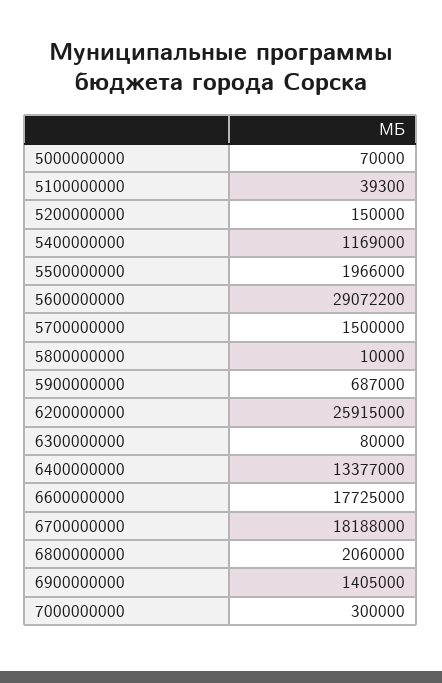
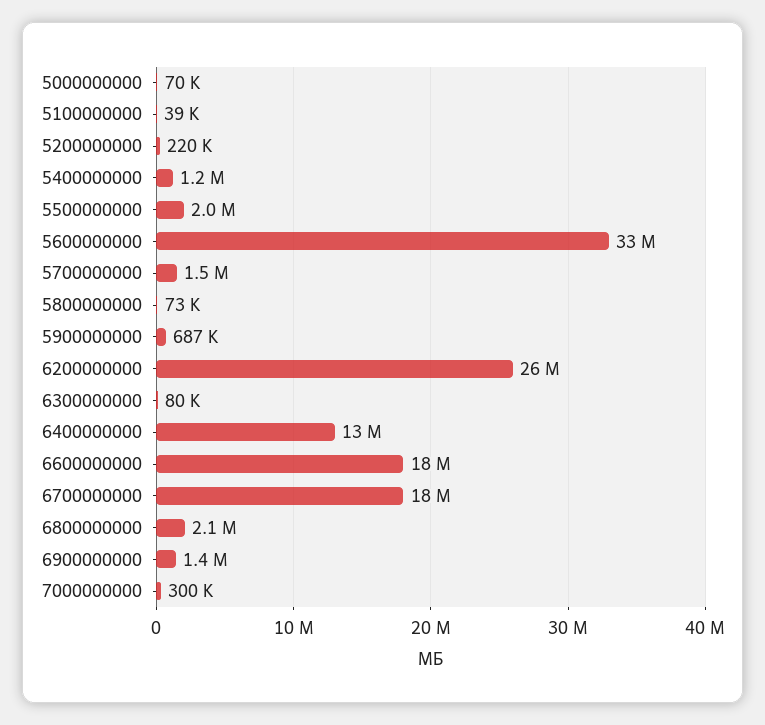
5200000000: 150000 -> 220000
5600000000: 29072200 -> 33000000
5800000000: 10000 -> 73000

